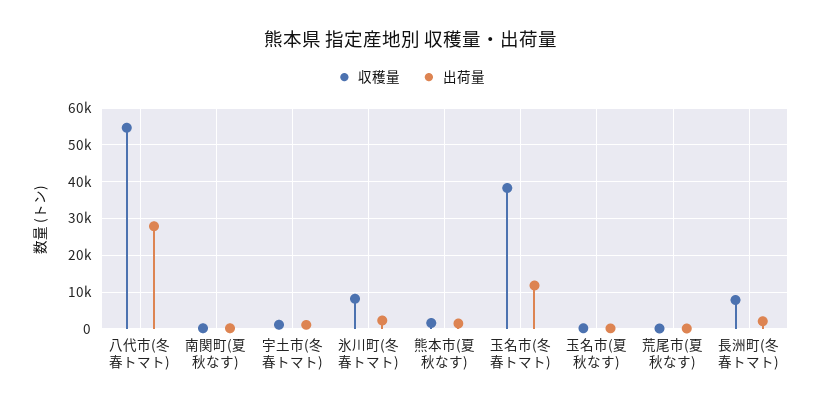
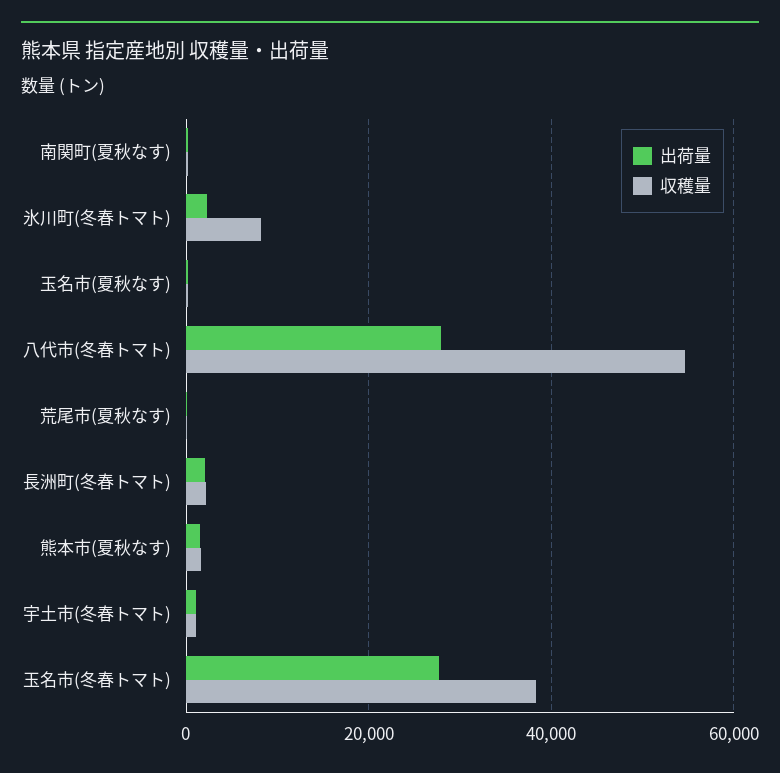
出荷量, 玉名市(冬春トマト): 12000 -> 28000
収穫量, 長洲町(冬春トマト): 8000 -> 2000

